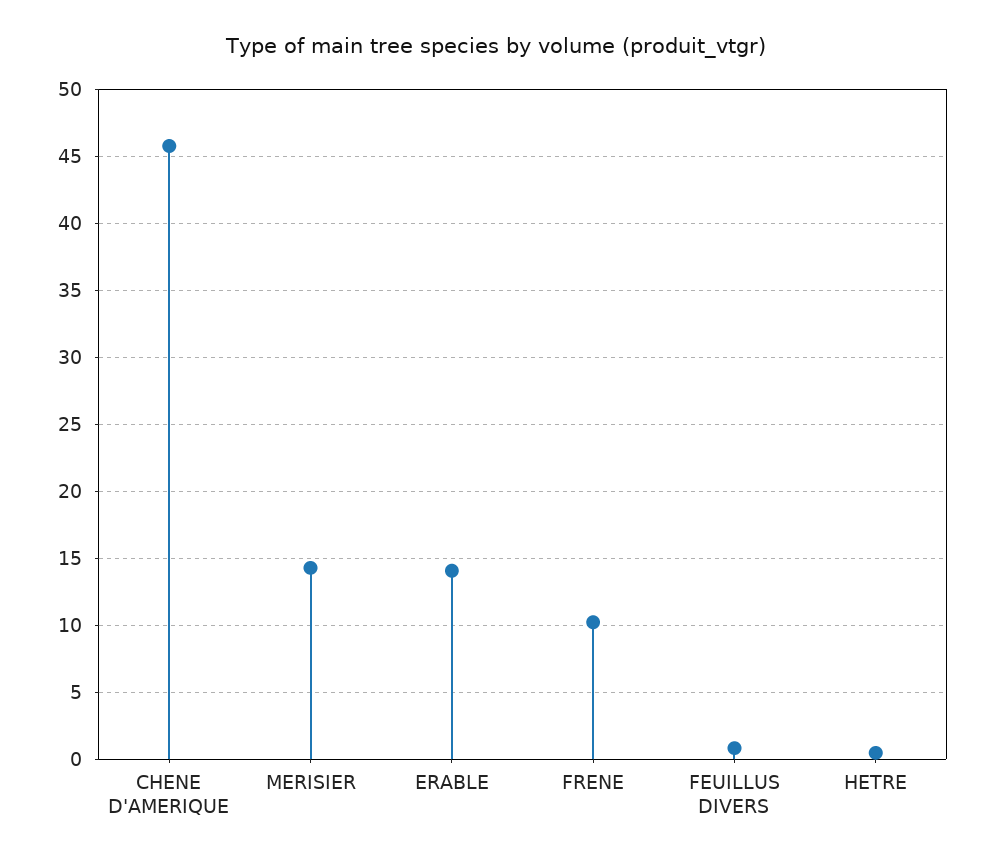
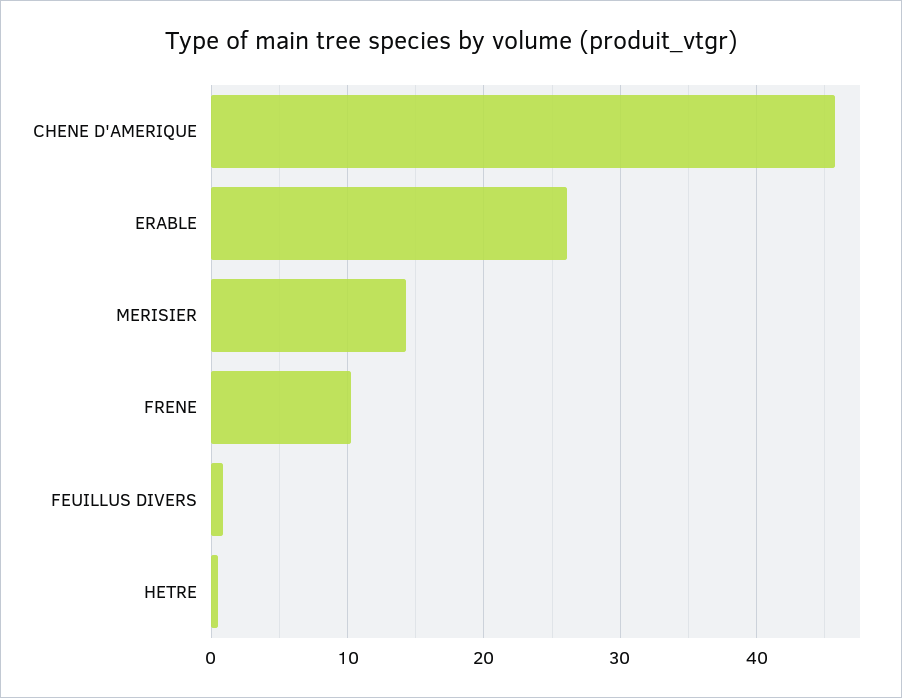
ERABLE: 14 -> 26

